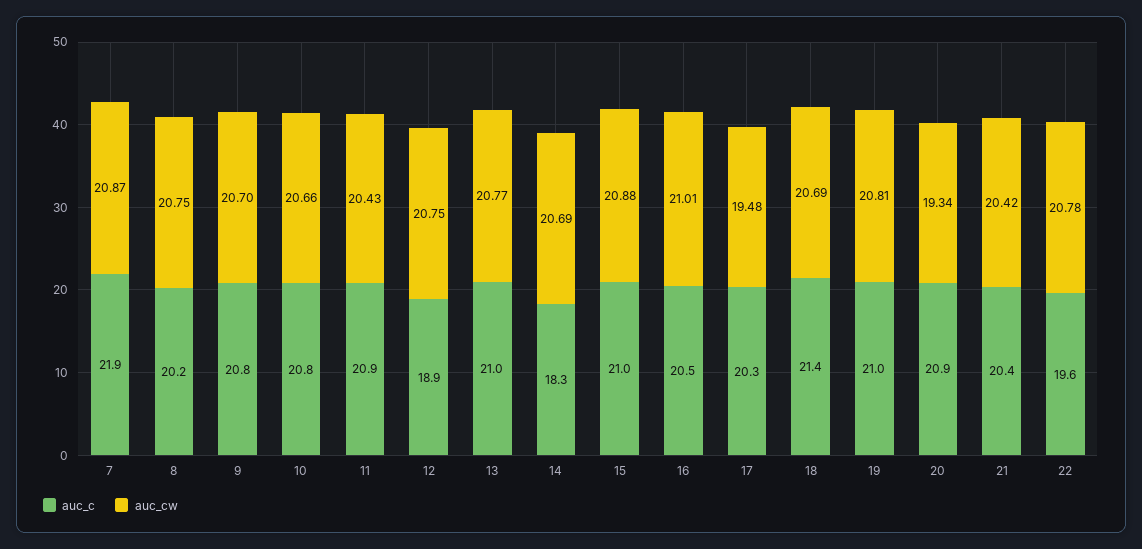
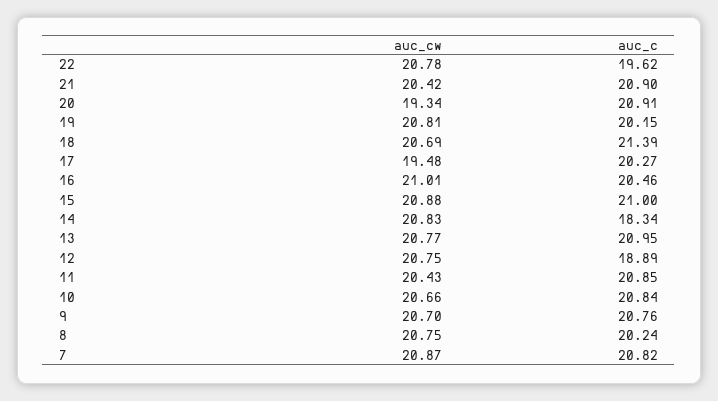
auc_c, 7: 21.9 -> 20.82
auc_cw, 14: 20.69 -> 20.83
auc_c, 19: 21 -> 20.15
auc_c, 21: 20.4 -> 20.9

